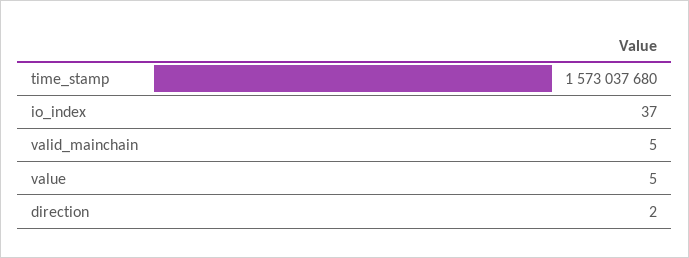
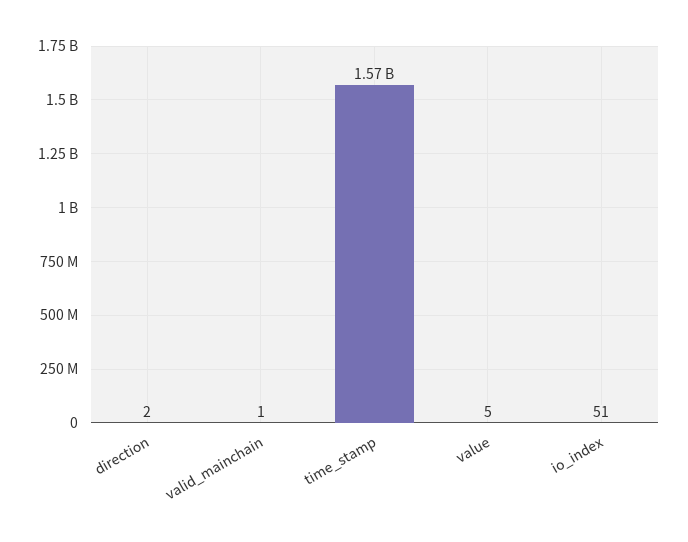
io_index: 37 -> 51
valid_mainchain: 5 -> 1

